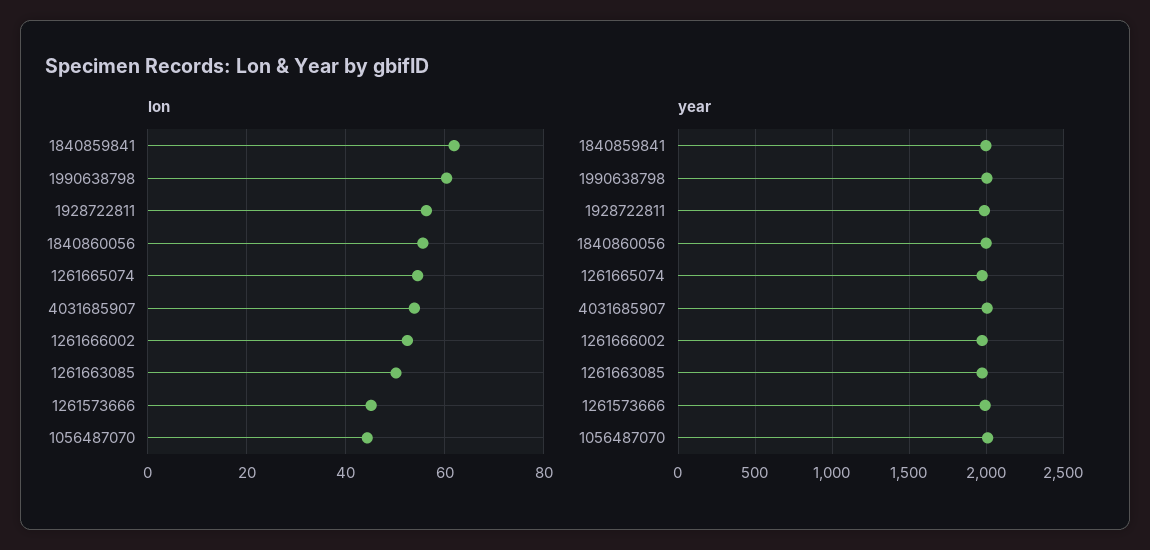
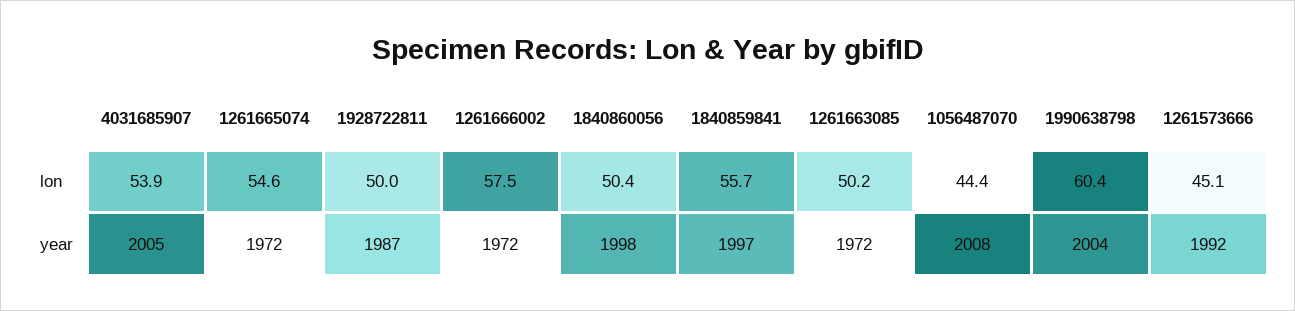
lon, 1840859841: 62 -> 55.7
lon, 1928722811: 56 -> 50
lon, 1840860056: 56 -> 50.4
lon, 1261666002: 52 -> 57.5

